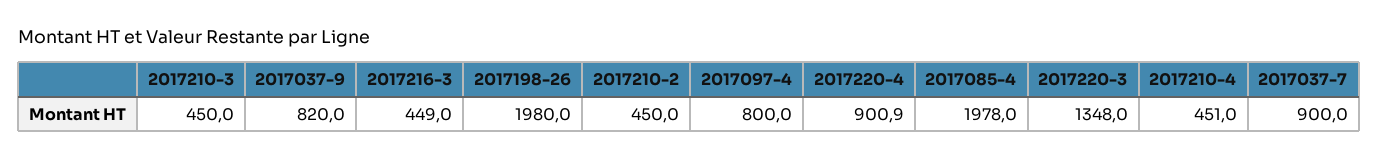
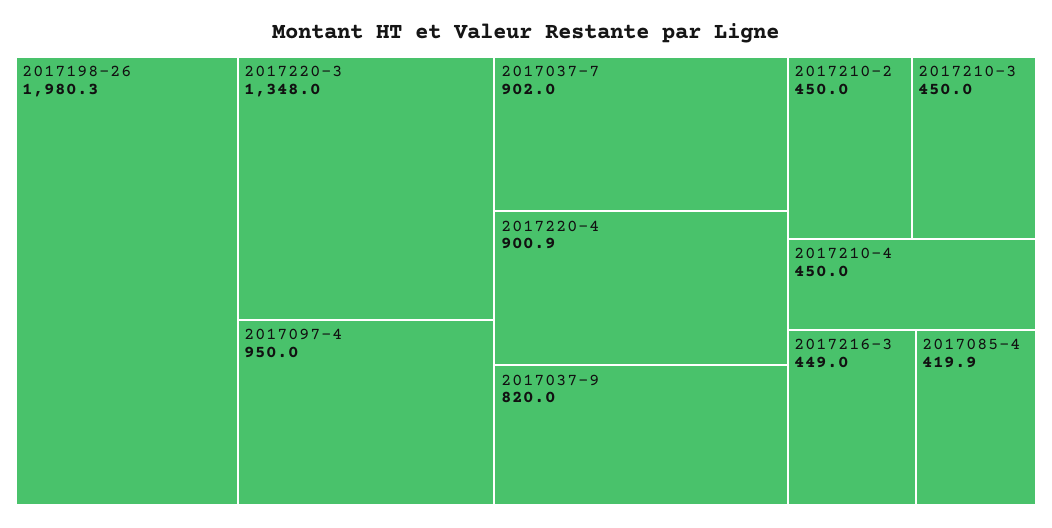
2017198-26: 1980 -> 1980.3
2017097-4: 800 -> 950
2017085-4: 1978 -> 419.9
2017210-4: 451 -> 450
2017037-7: 900 -> 902

